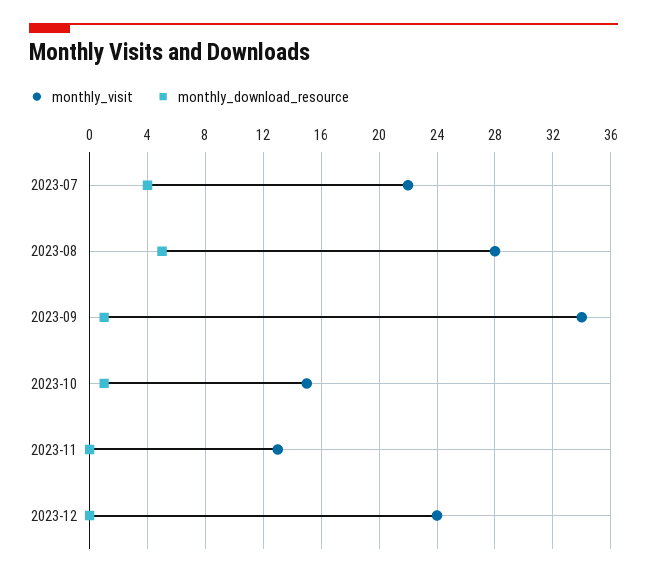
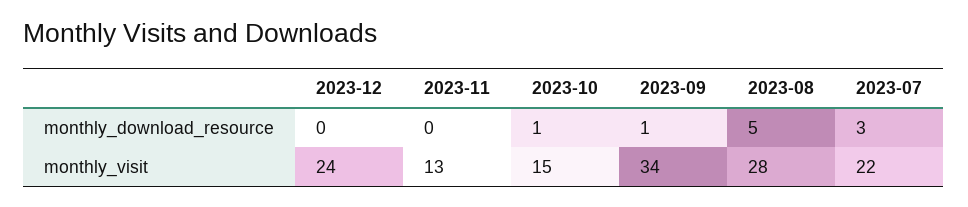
monthly_download_resource, 2023-07: 4 -> 3

